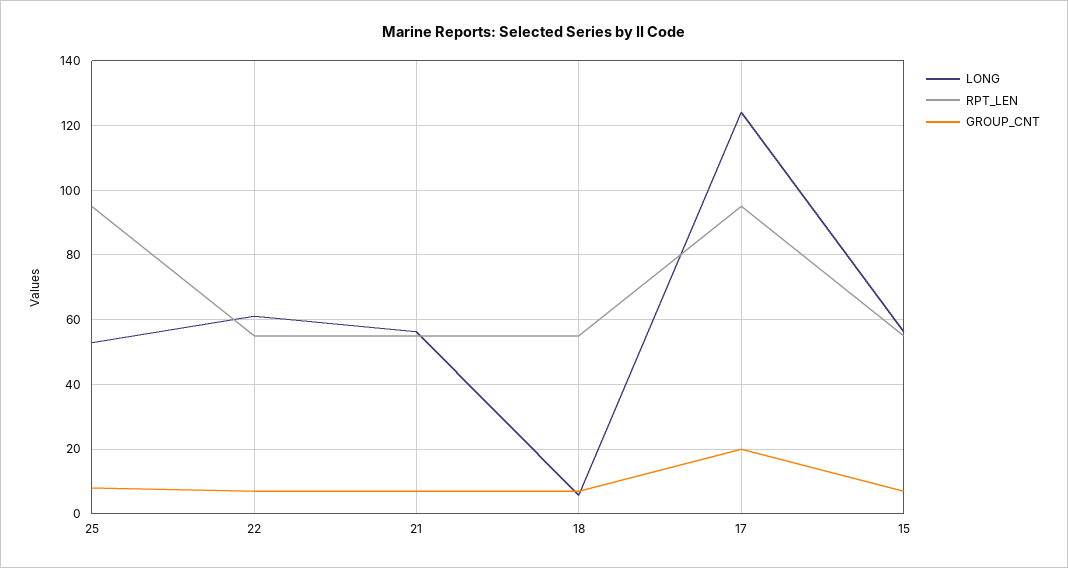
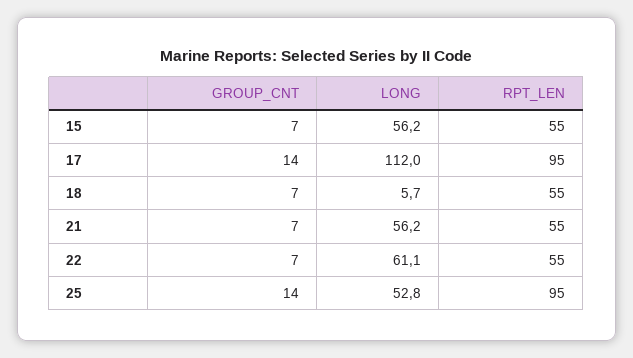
GROUP_CNT, 25: 8 -> 14
LONG, 17: 124 -> 112
GROUP_CNT, 17: 20 -> 14

